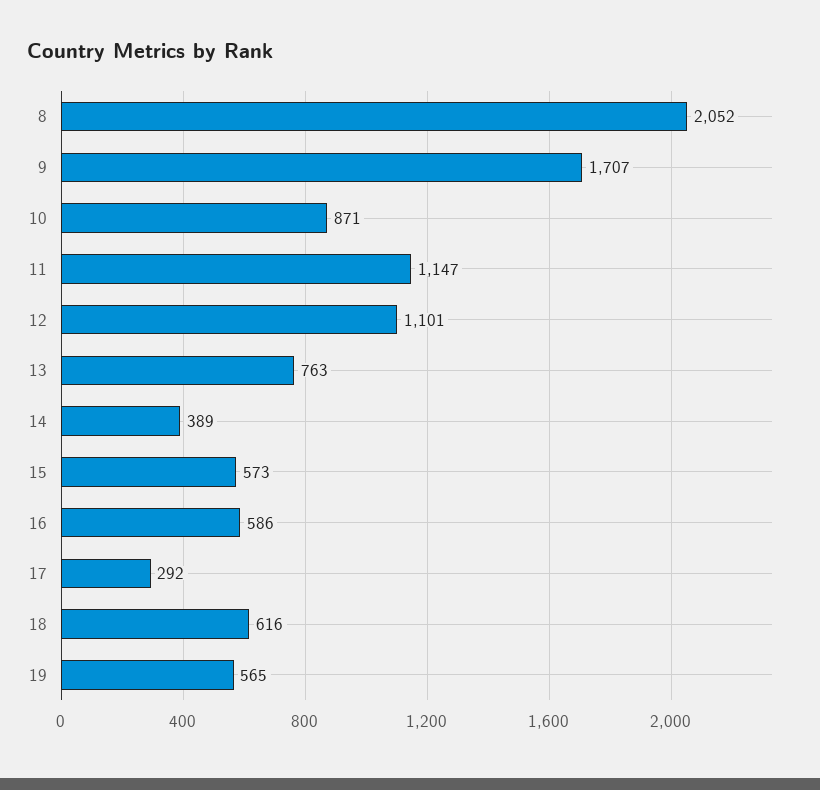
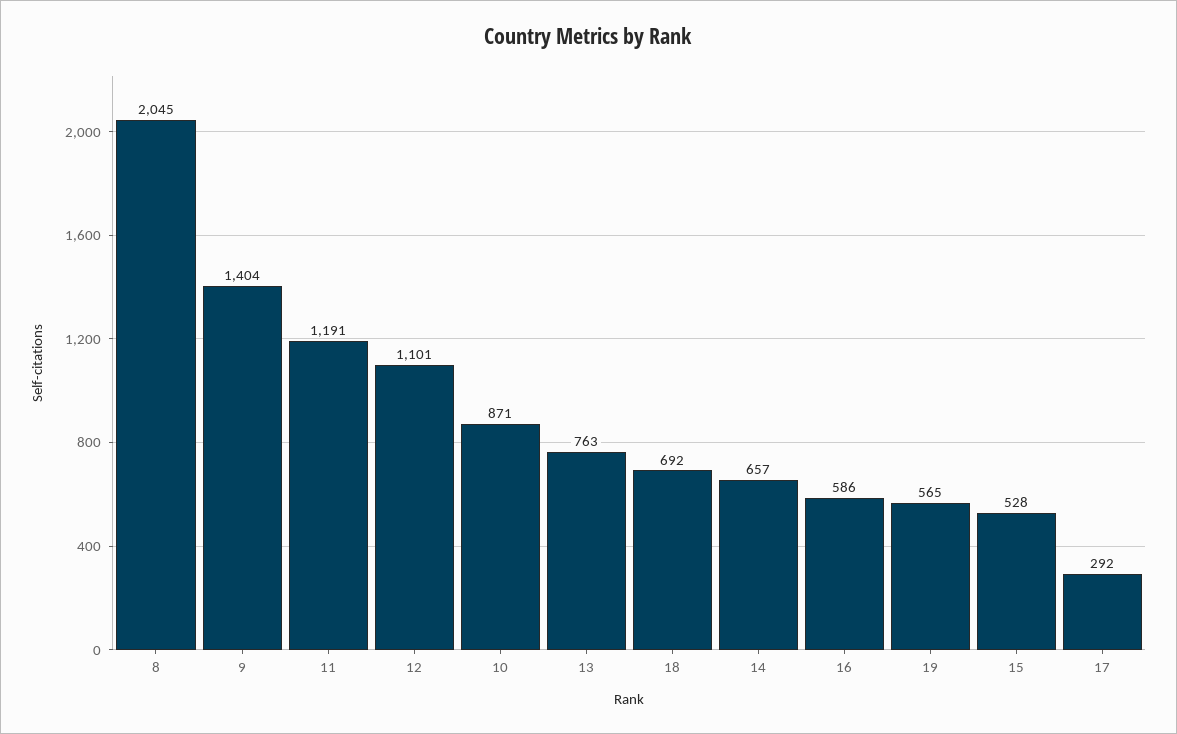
8: 2052 -> 2045
9: 1707 -> 1404
11: 1147 -> 1191
14: 389 -> 657
15: 573 -> 528
18: 616 -> 692

